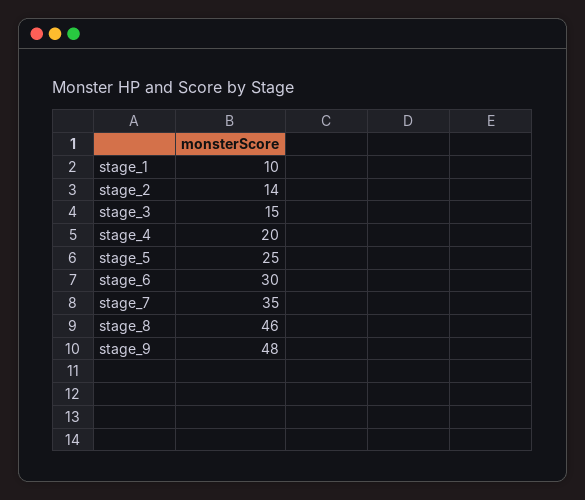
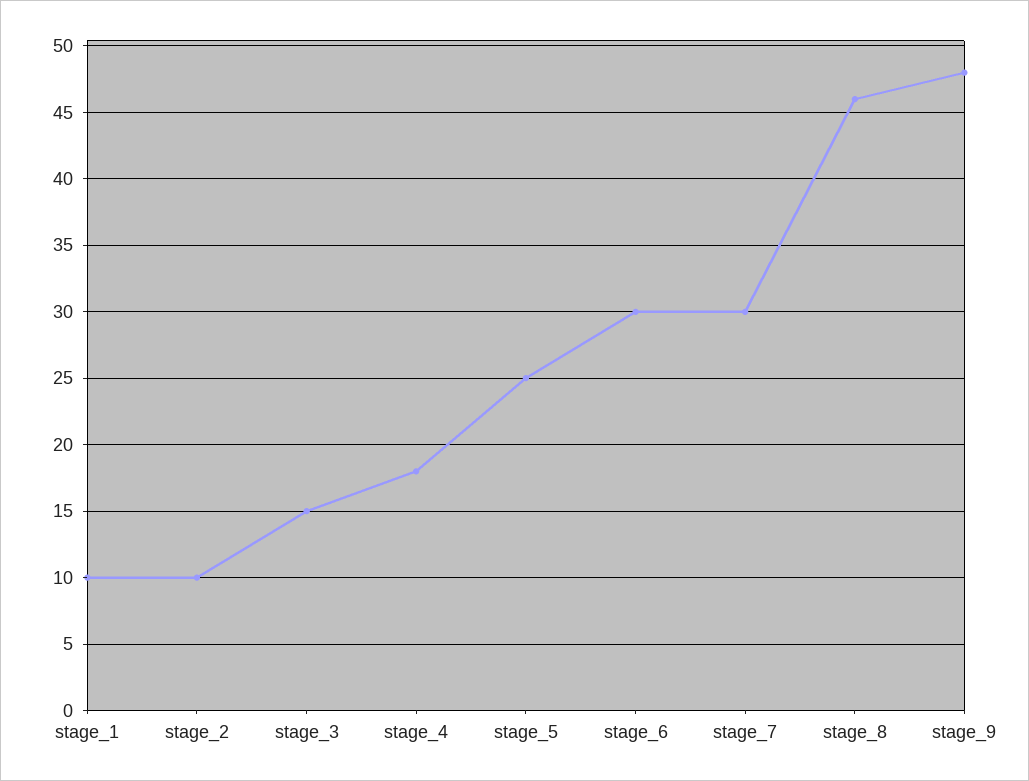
stage_2: 14 -> 10
stage_4: 20 -> 18
stage_7: 35 -> 30

